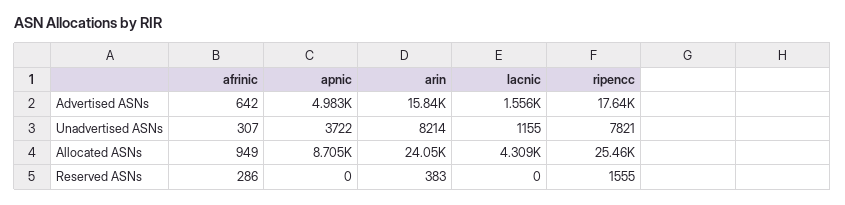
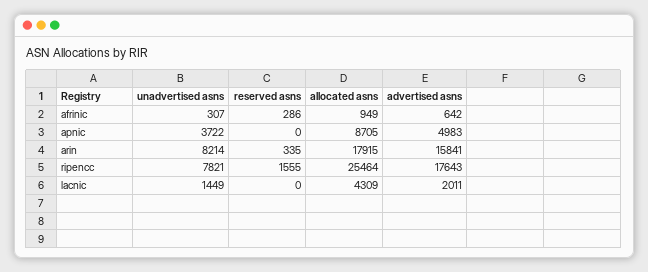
lacnic, Advertised ASNs: 1556 -> 2011
lacnic, Unadvertised ASNs: 1155 -> 1449
arin, Allocated ASNs: 24050 -> 17915
arin, Reserved ASNs: 383 -> 335

